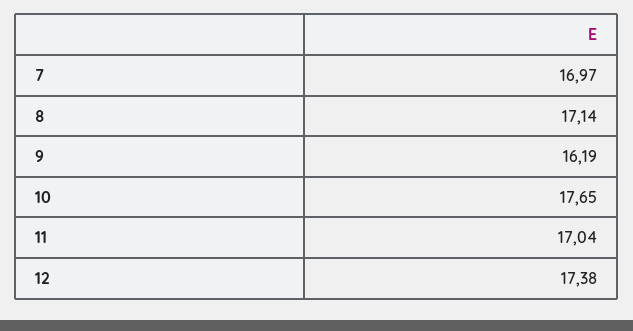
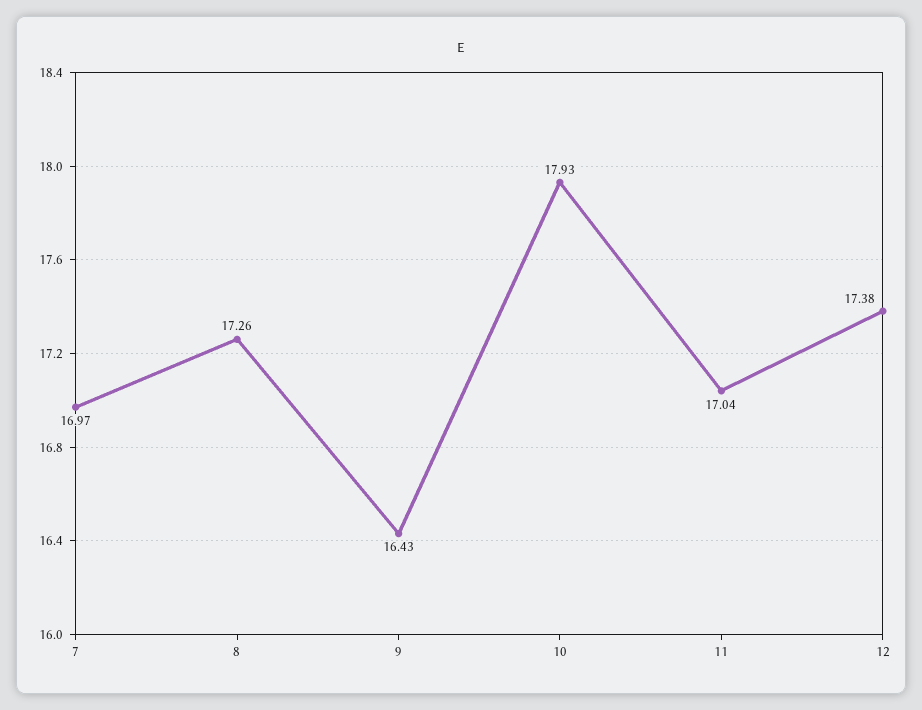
8: 17.14 -> 17.26
9: 16.19 -> 16.43
10: 17.65 -> 17.93

